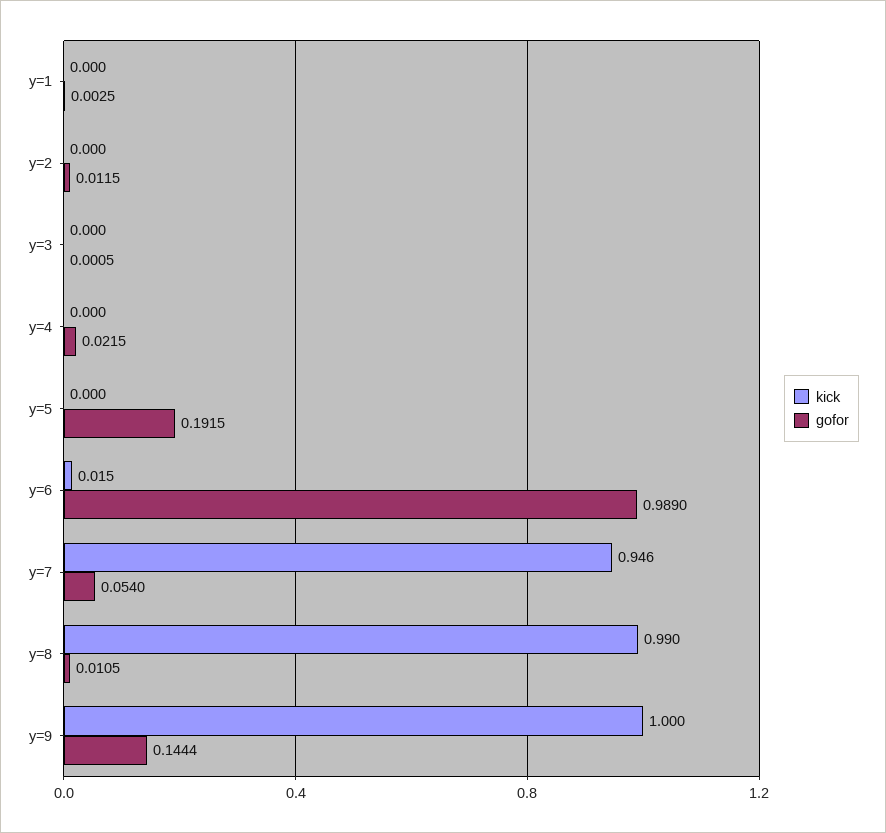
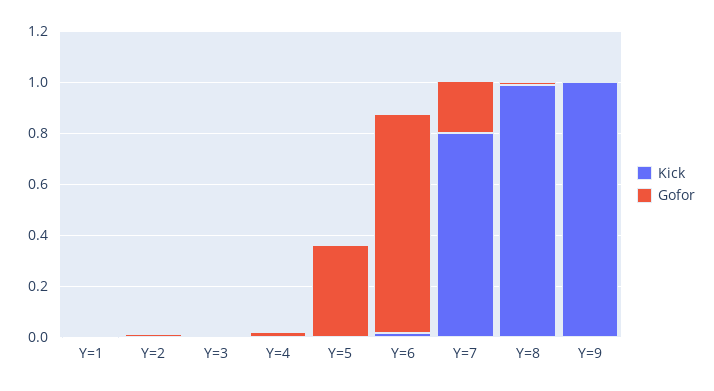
gofor, y=5: 0.1915 -> 0.35
gofor, y=6: 0.989 -> 0.85
kick, y=7: 0.946 -> 0.8
gofor, y=7: 0.054 -> 0.2
gofor, y=9: 0.1444 -> 0

